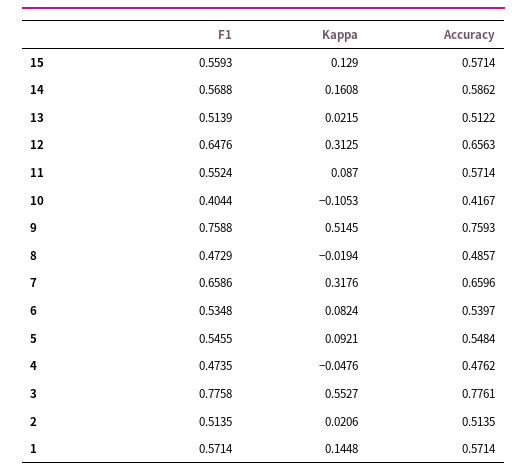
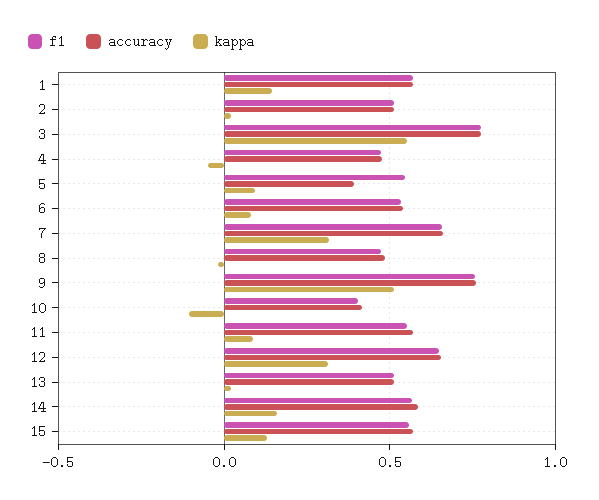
Accuracy, 5: 0.5484 -> 0.4

